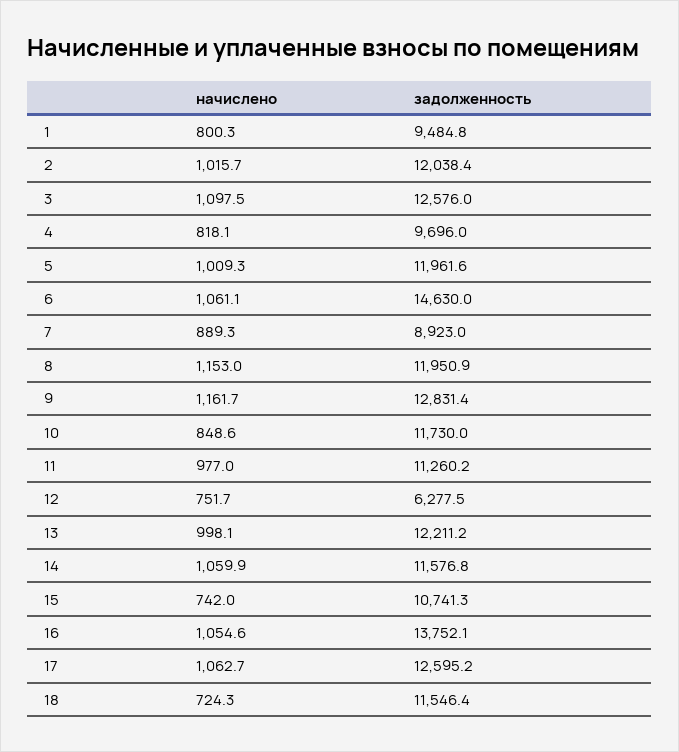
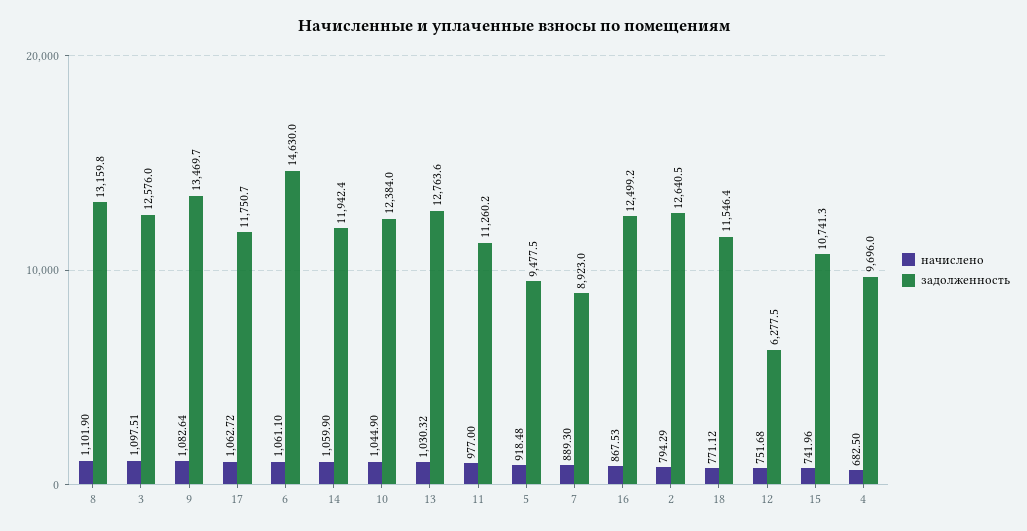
начислено, 1: 800.3 -> none
задолженность, 1: 9484.8 -> none
начислено, 2: 1015.7 -> 794.29
задолженность, 2: 12038.4 -> 12640.5
начислено, 4: 818.1 -> 682.5
начислено, 5: 1009.3 -> 918.48
задолженность, 5: 11961.6 -> 9477.5
начислено, 8: 1153 -> 1101.9
задолженность, 8: 11950.9 -> 13159.8
начислено, 9: 1161.7 -> 1082.64
задолженность, 9: 12831.4 -> 13469.7
начислено, 10: 848.6 -> 1044.9
задолженность, 10: 11730 -> 12384
начислено, 13: 998.1 -> 1030.32
задолженность, 13: 12211.2 -> 12763.6
задолженность, 14: 11576.8 -> 11942.4
начислено, 16: 1054.6 -> 867.53
задолженность, 16: 13752.1 -> 12499.2
задолженность, 17: 12595.2 -> 11750.7
начислено, 18: 724.3 -> 771.12

